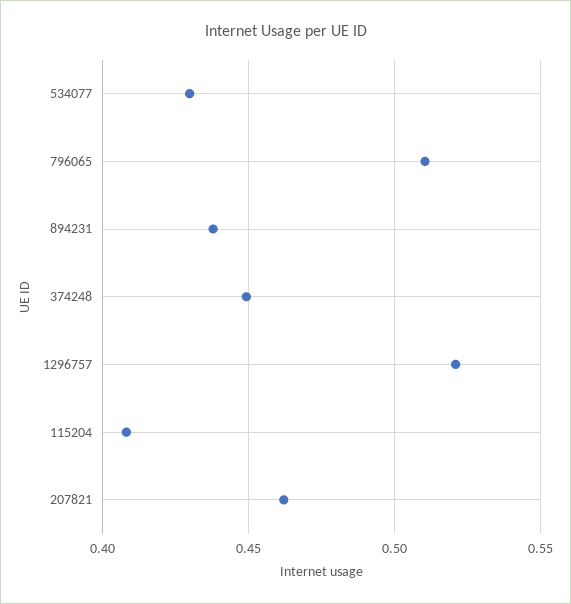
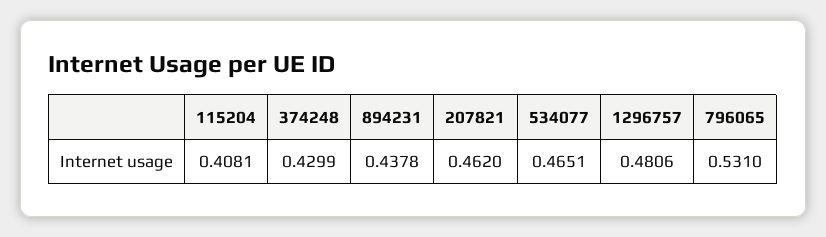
534077: 0.43 -> 0.4651
796065: 0.51 -> 0.531
374248: 0.45 -> 0.4299
1296757: 0.52 -> 0.4806

